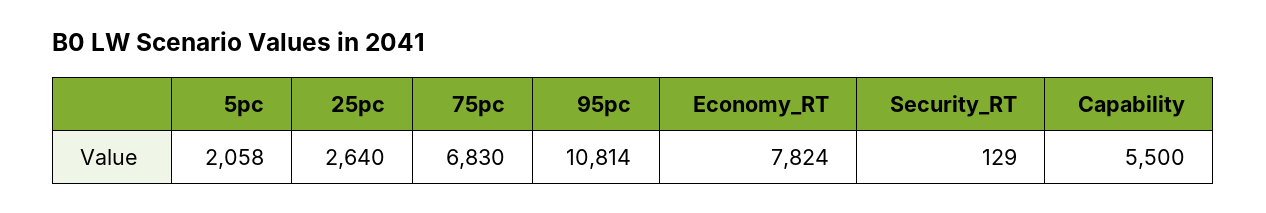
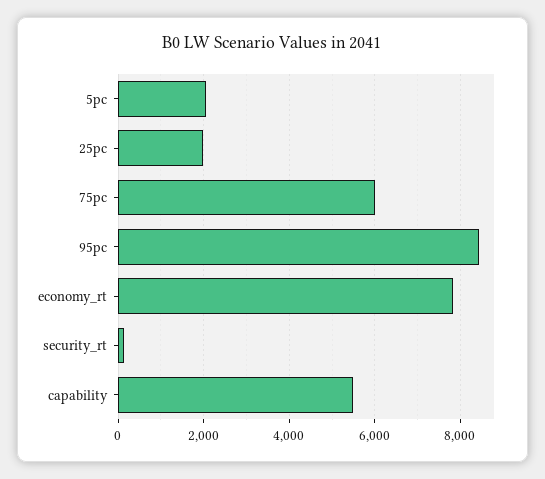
25pc: 2640 -> 2000
75pc: 6830 -> 6000
95pc: 10814 -> 8400

